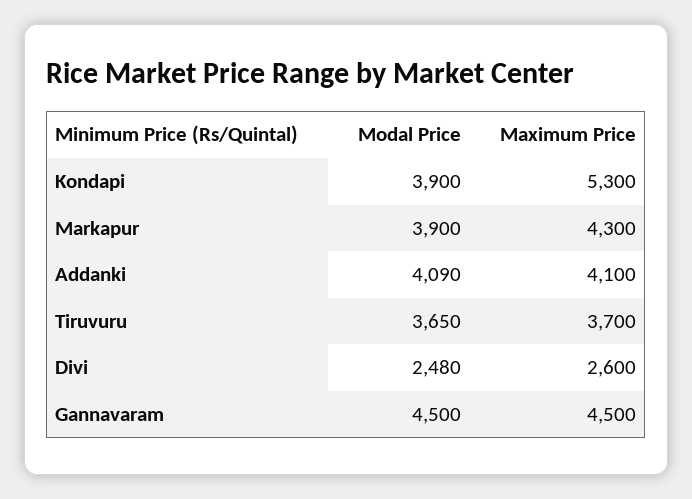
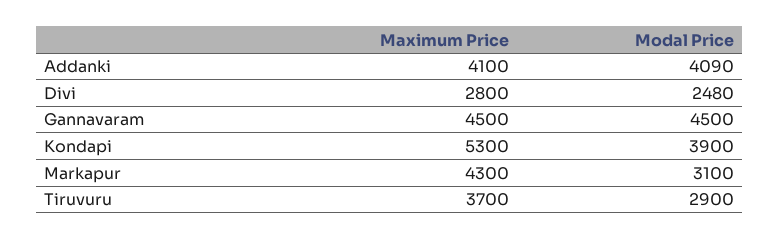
Modal Price, Markapur: 3900 -> 3100
Modal Price, Tiruvuru: 3650 -> 2900
Maximum Price, Divi: 2600 -> 2800

